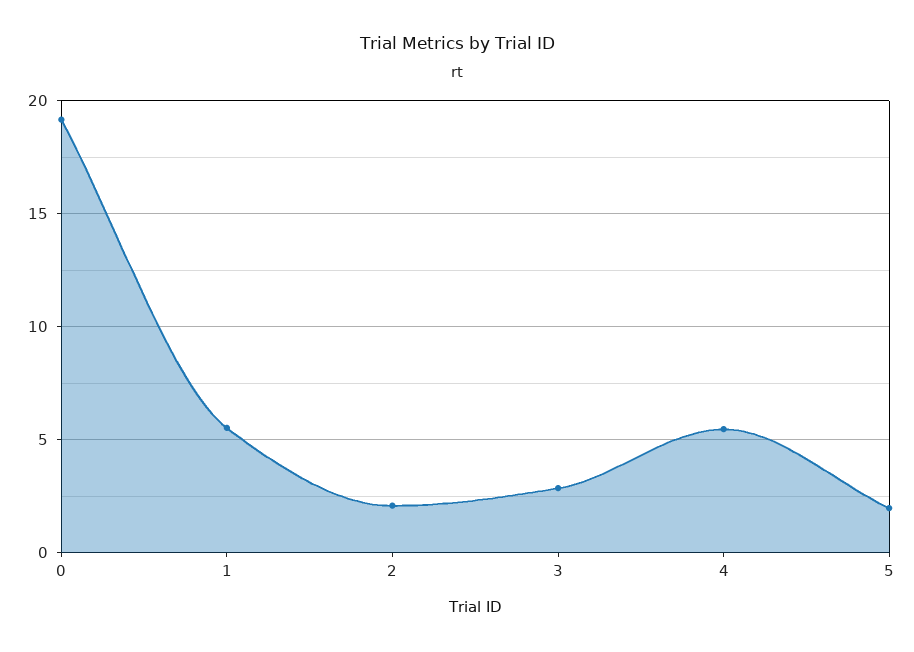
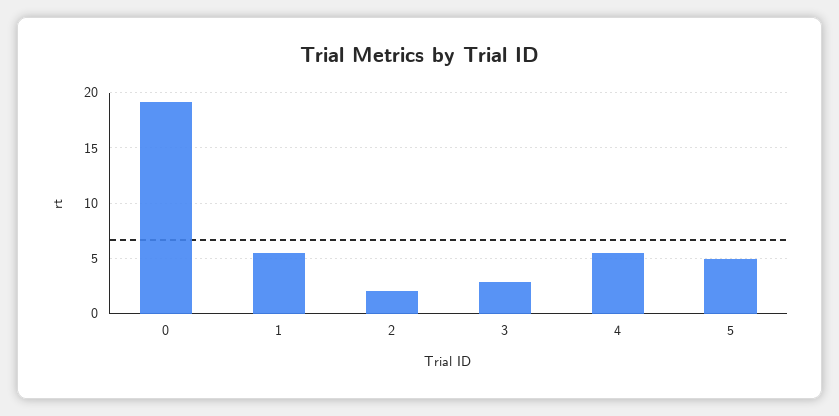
5: 2 -> 5

